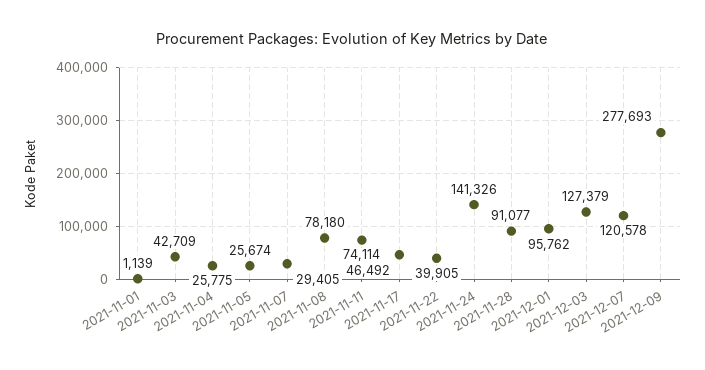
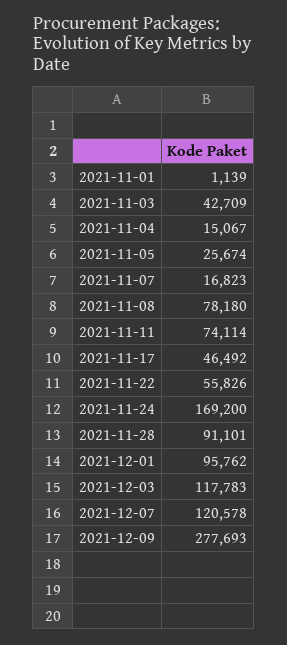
2021-11-04: 25775 -> 15067
2021-11-07: 29405 -> 16823
2021-11-22: 39905 -> 55826
2021-11-24: 141326 -> 169200
2021-11-28: 91077 -> 91101
2021-12-03: 127379 -> 117783

